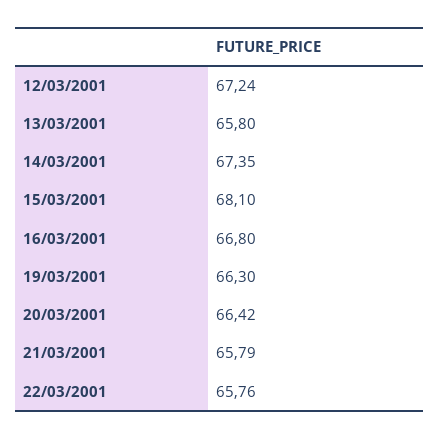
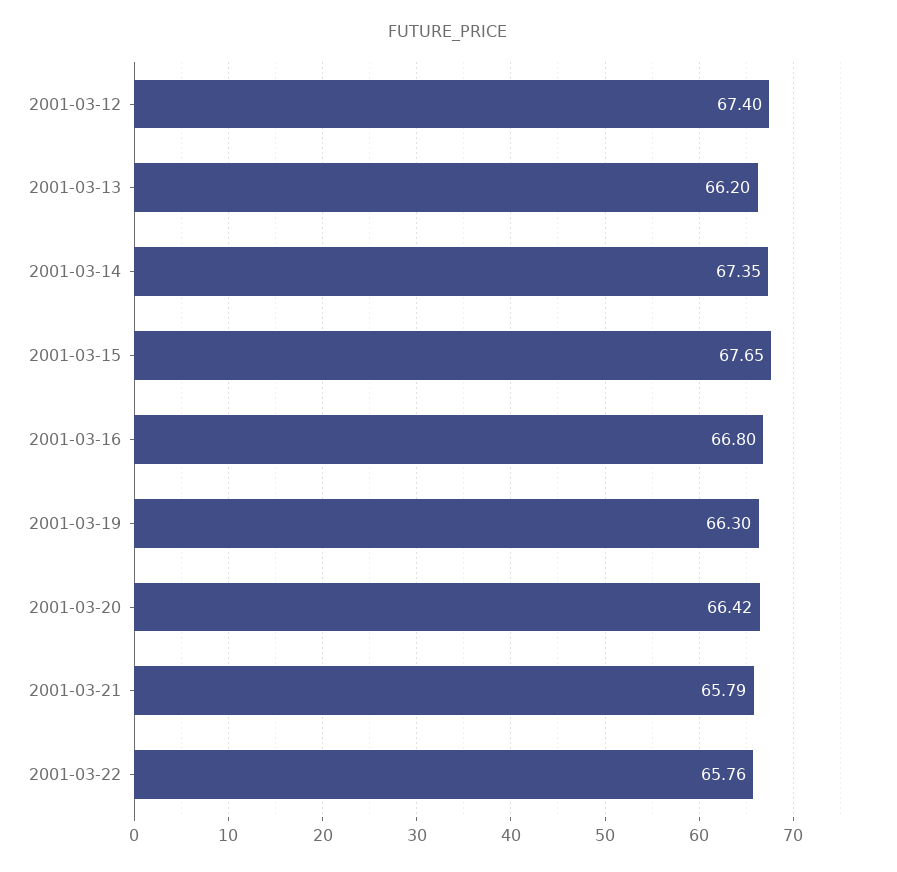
12/03/2001: 67.24 -> 67.4
13/03/2001: 65.8 -> 66.2
15/03/2001: 68.1 -> 67.65

